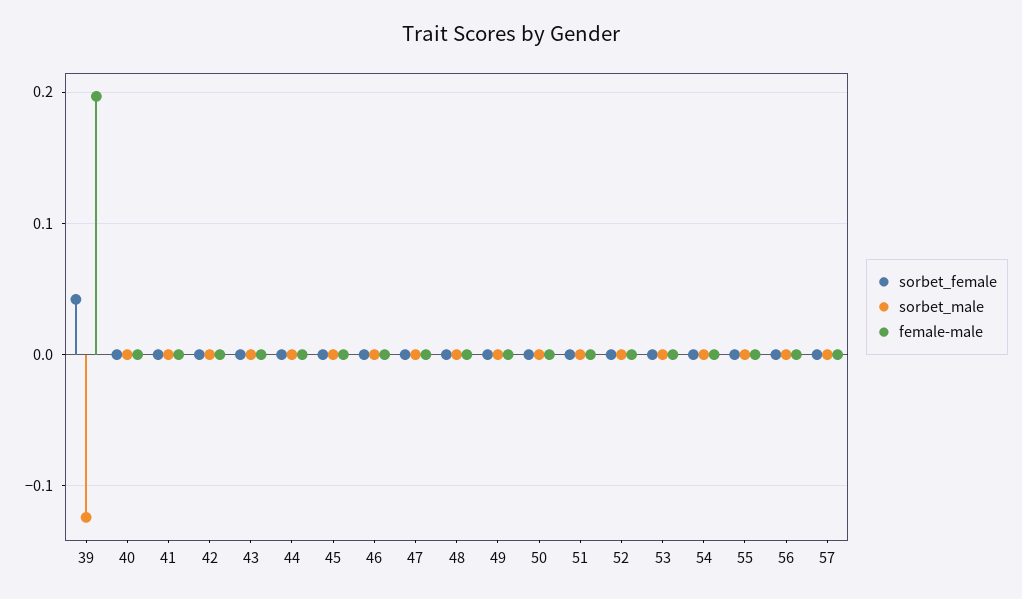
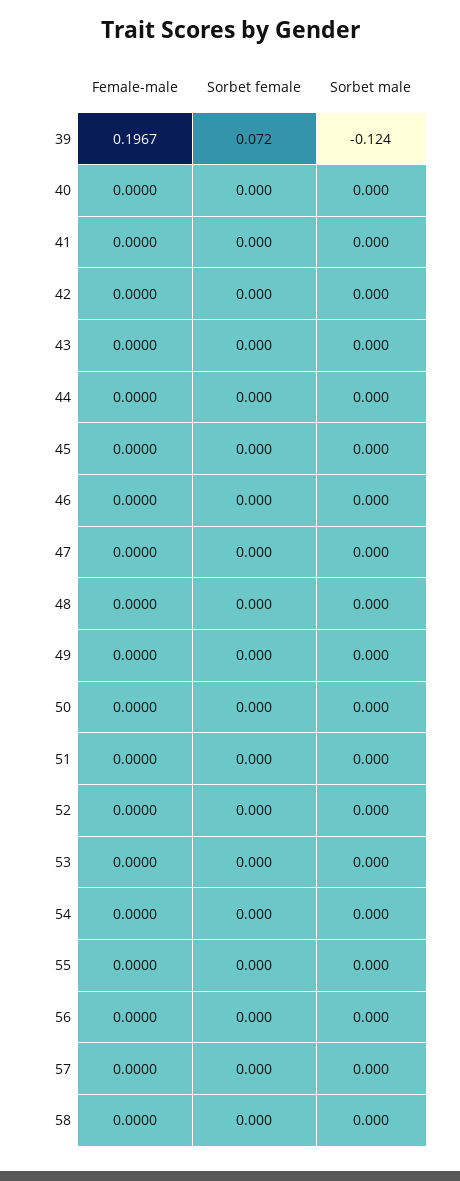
sorbet_female, 39: 0.04 -> 0.072
female-male, 58: none -> 0
sorbet_female, 58: none -> 0
sorbet_male, 58: none -> 0

